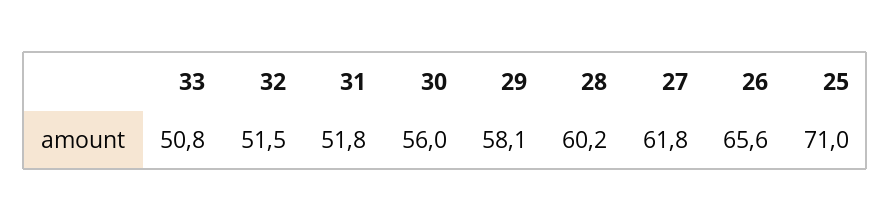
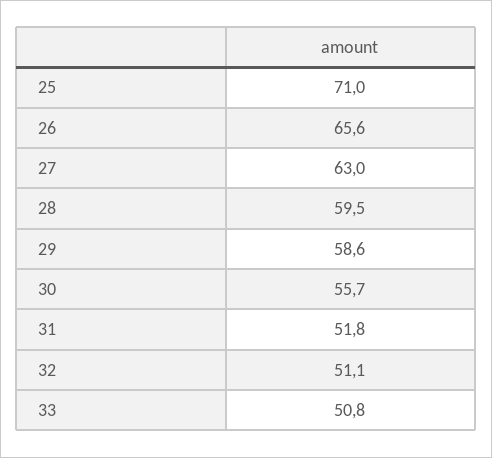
32: 51.5 -> 51.1
30: 56 -> 55.7
29: 58.1 -> 58.6
28: 60.2 -> 59.5
27: 61.8 -> 63

